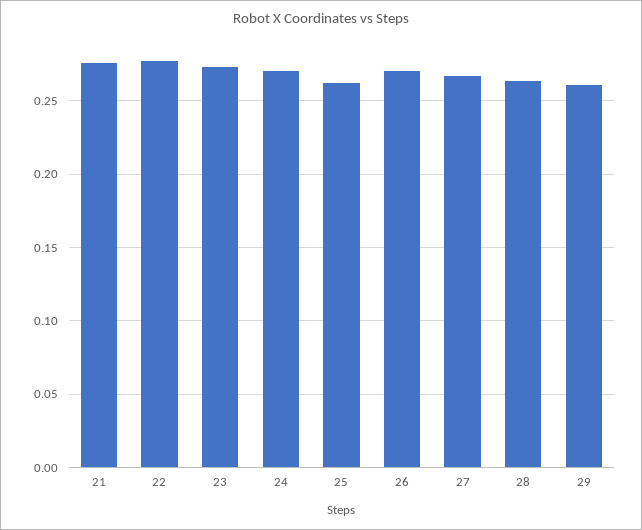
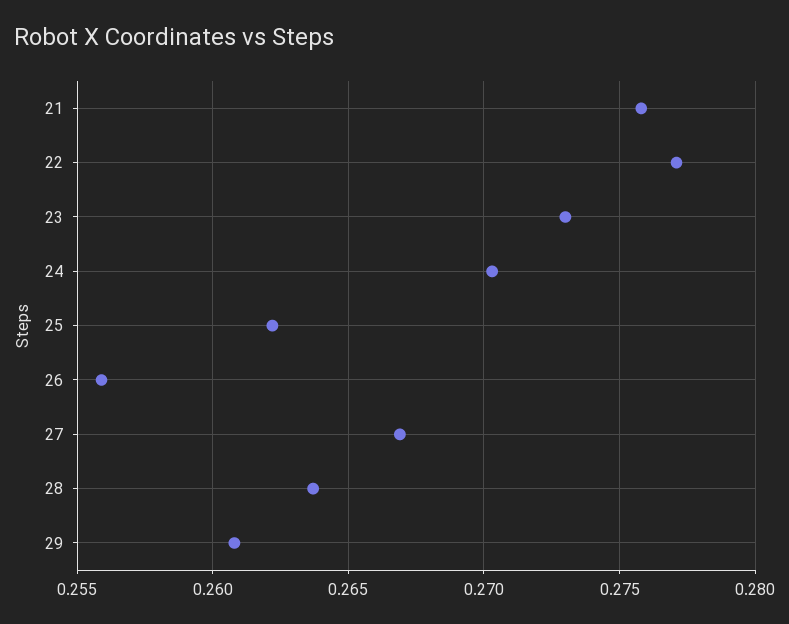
26: 0.27 -> 0.256

